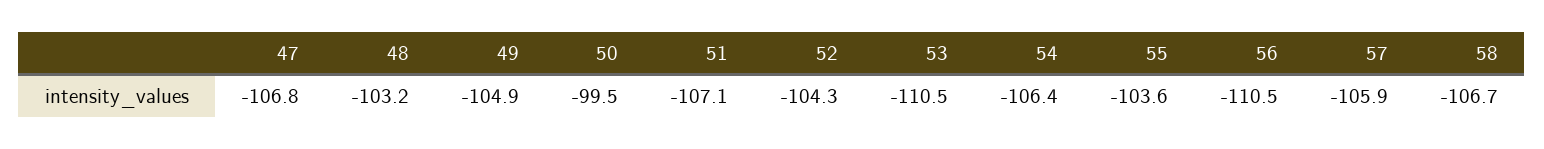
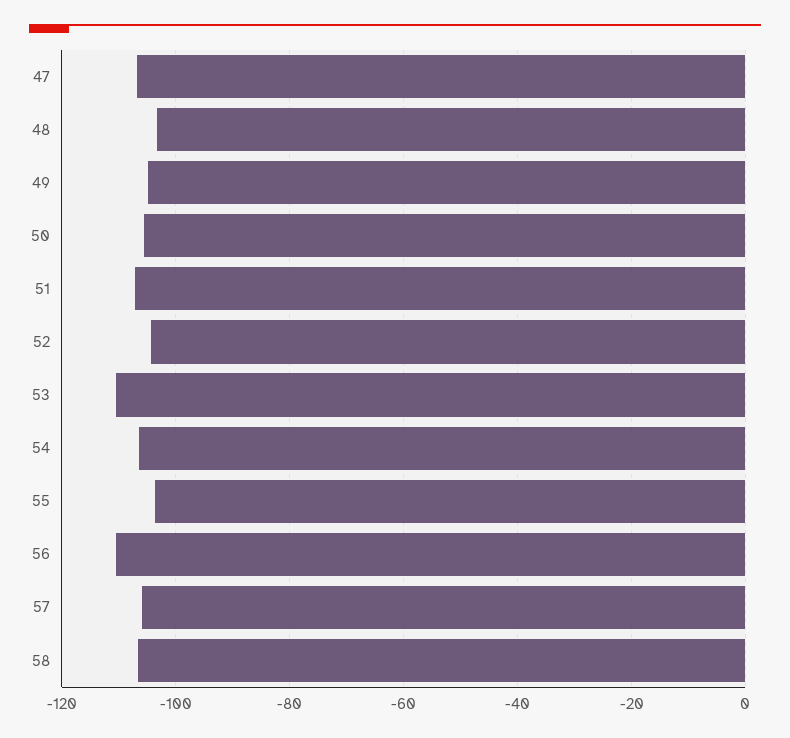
50: -99.5 -> -106

